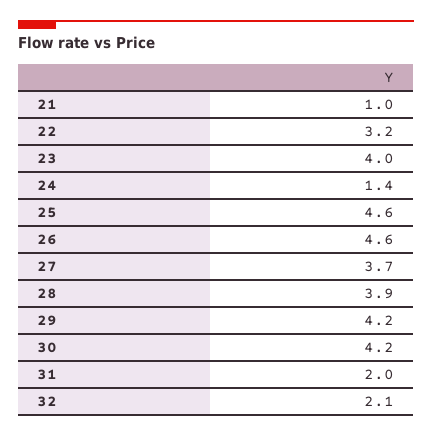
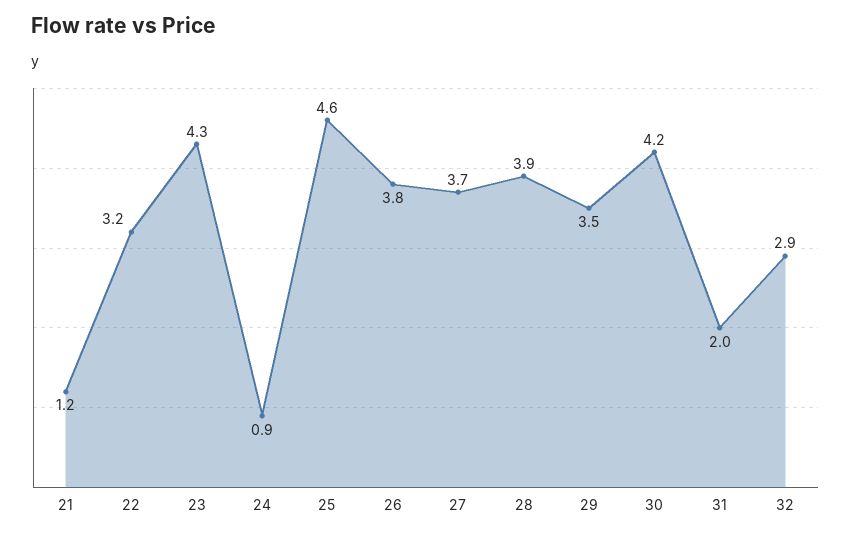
21: 1 -> 1.2
23: 4 -> 4.3
24: 1.4 -> 0.9
26: 4.6 -> 3.8
29: 4.2 -> 3.5
32: 2.1 -> 2.9

